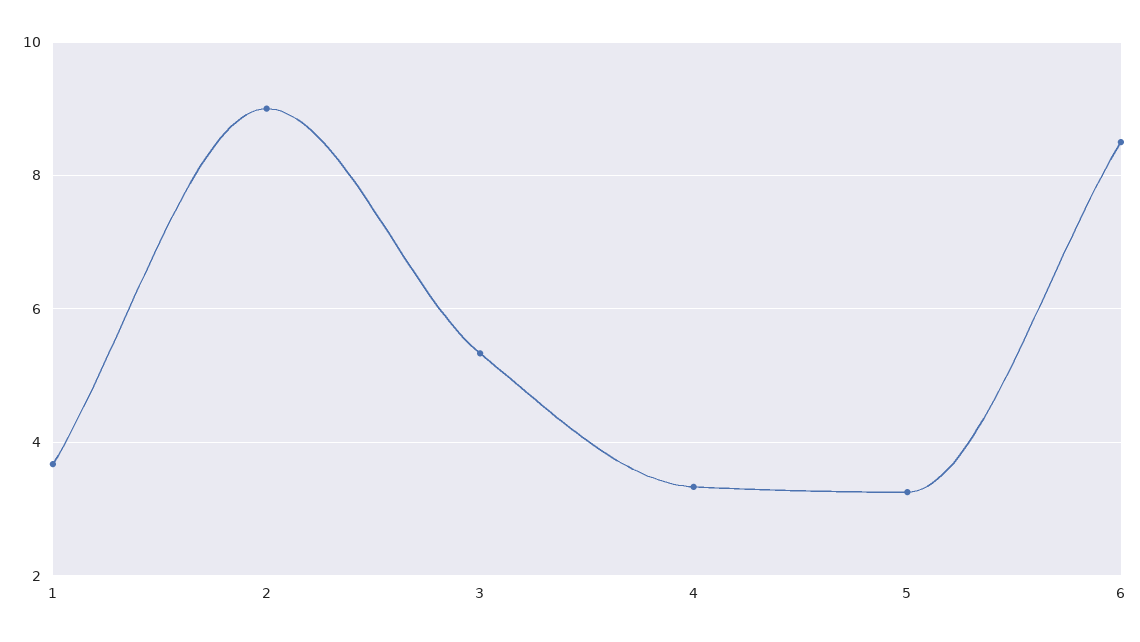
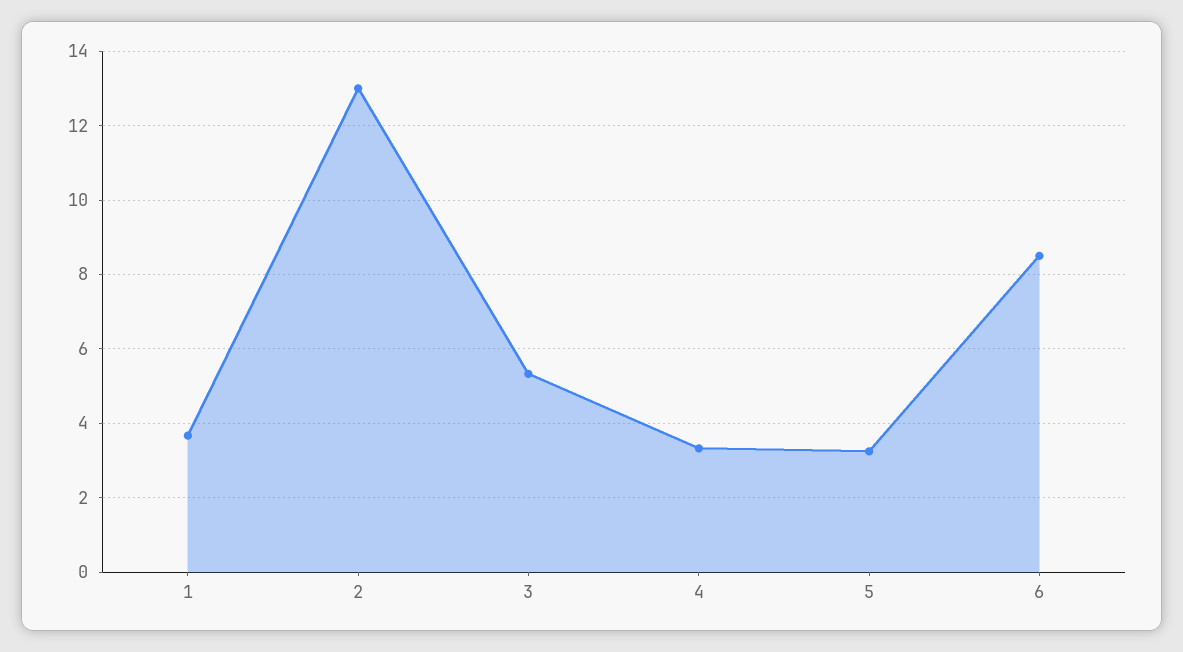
2: 9 -> 13

